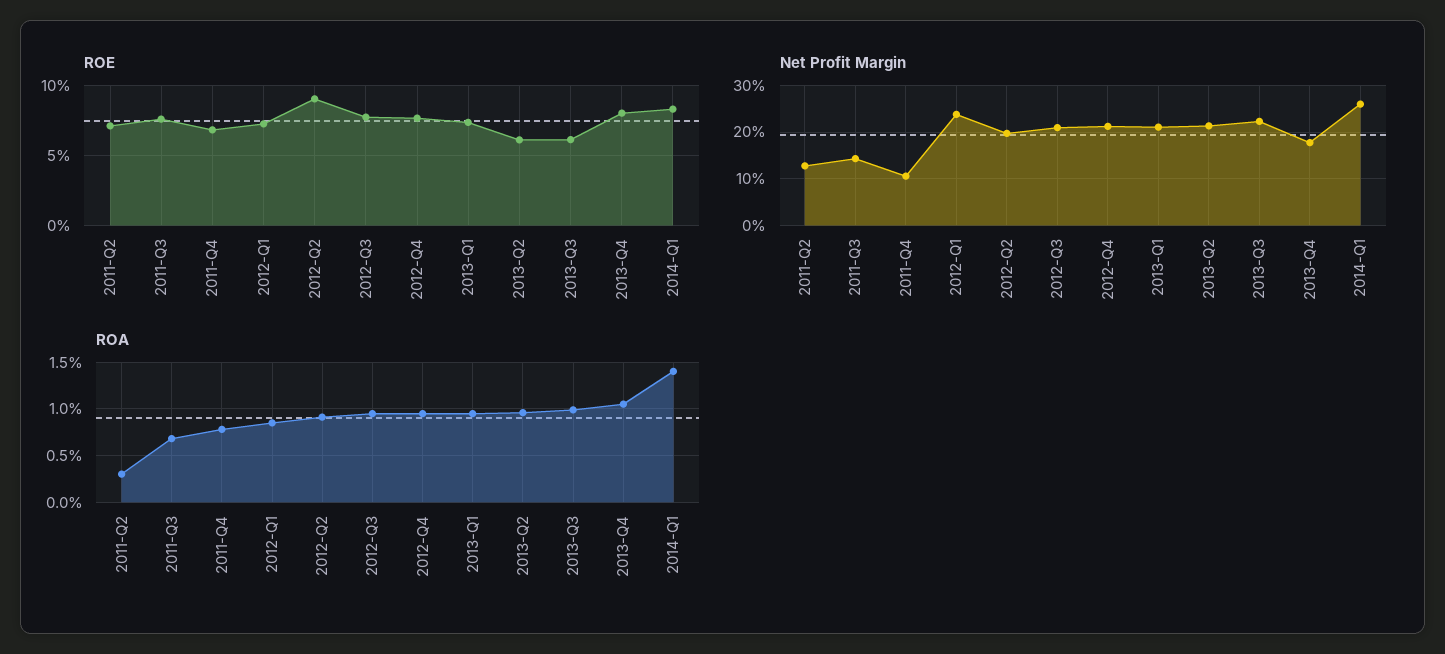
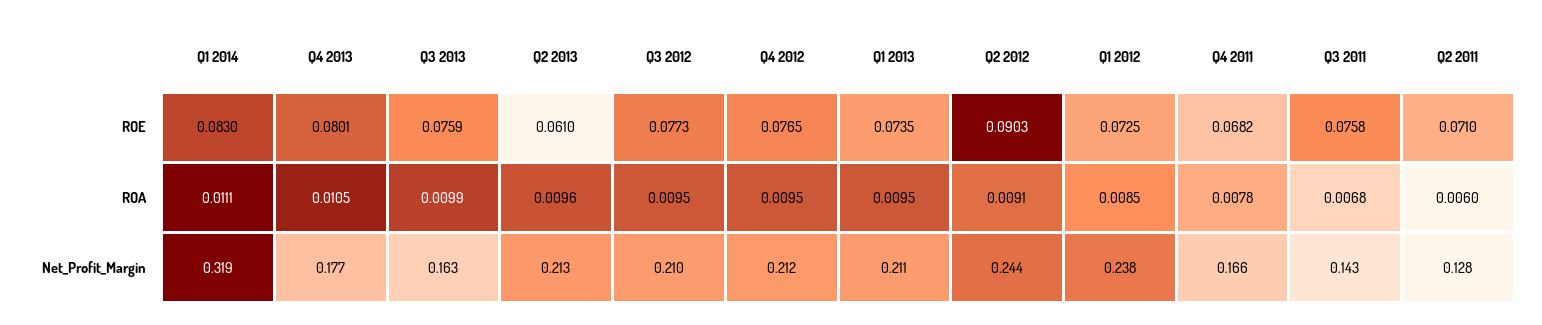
ROE, 2013-Q3: 0.06 -> 0.0759
Net Profit Margin, 2011-Q4: 0.1 -> 0.166
Net Profit Margin, 2012-Q2: 0.2 -> 0.244
Net Profit Margin, 2013-Q3: 0.22 -> 0.163
Net Profit Margin, 2014-Q1: 0.26 -> 0.319
ROA, 2011-Q2: 0.003 -> 0.006
ROA, 2014-Q1: 0.014 -> 0.0111

